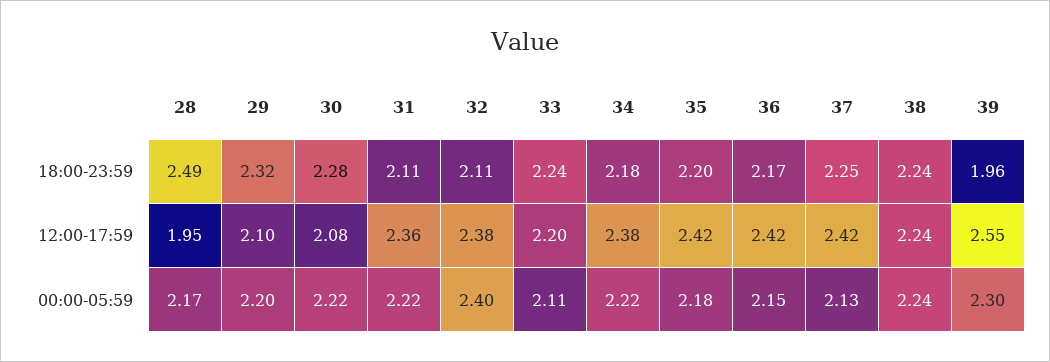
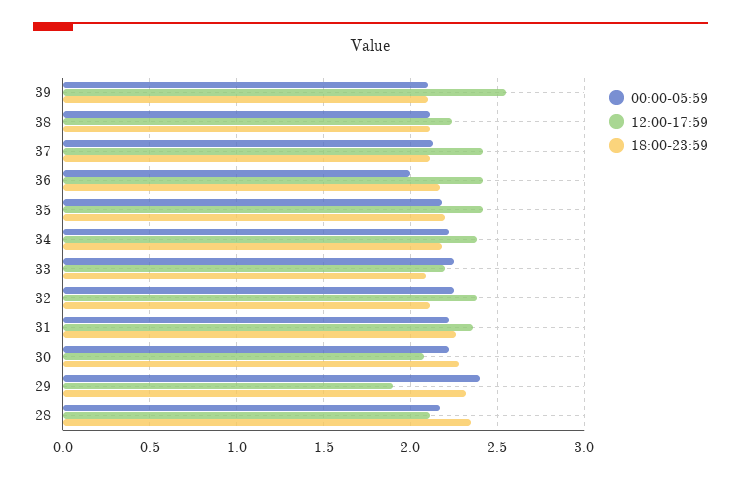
18:00-23:59, 28: 2.49 -> 2.35
18:00-23:59, 31: 2.11 -> 2.25
18:00-23:59, 33: 2.24 -> 2.1
18:00-23:59, 37: 2.25 -> 2.1
18:00-23:59, 38: 2.24 -> 2.1
18:00-23:59, 39: 1.96 -> 2.1
12:00-17:59, 28: 1.95 -> 2.1
12:00-17:59, 29: 2.1 -> 1.9
00:00-05:59, 29: 2.2 -> 2.4
00:00-05:59, 32: 2.4 -> 2.25
00:00-05:59, 33: 2.11 -> 2.25
00:00-05:59, 36: 2.15 -> 2
00:00-05:59, 38: 2.24 -> 2.1
00:00-05:59, 39: 2.3 -> 2.1

